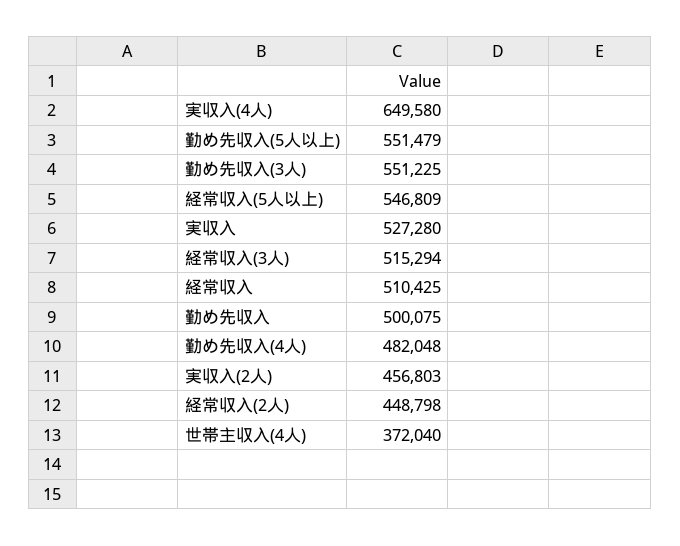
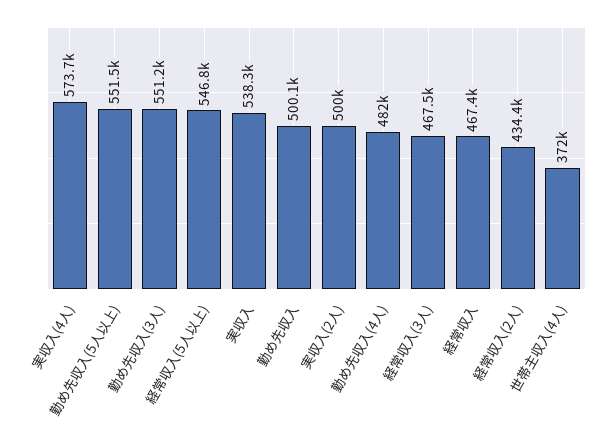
実収入(4人): 649580 -> 573700
実収入: 527280 -> 538300
経常収入(3人): 515294 -> 467500
経常収入: 510425 -> 467400
実収入(2人): 456803 -> 500000
経常収入(2人): 448798 -> 434400

